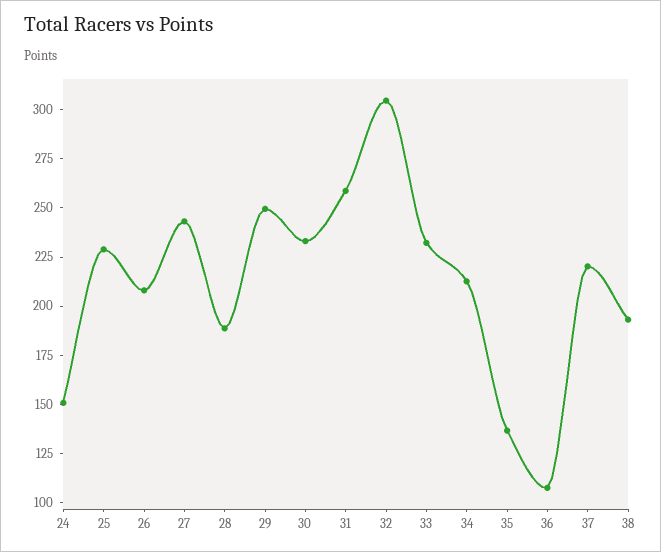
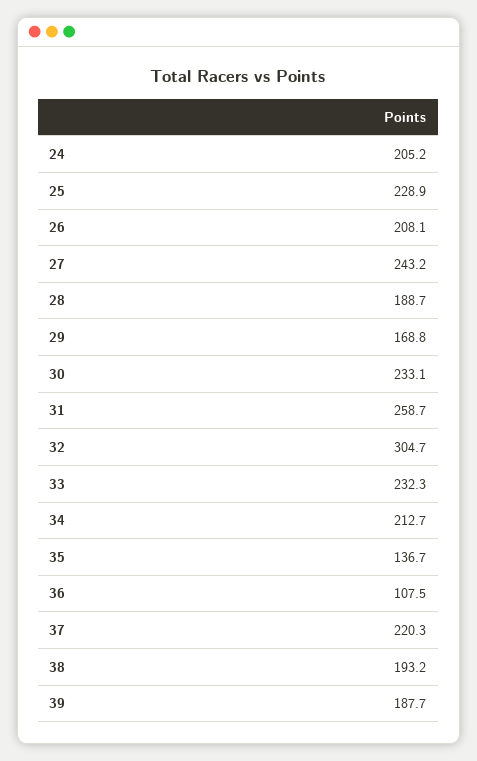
24: 150 -> 205.2
29: 250 -> 168.8
39: none -> 187.7

